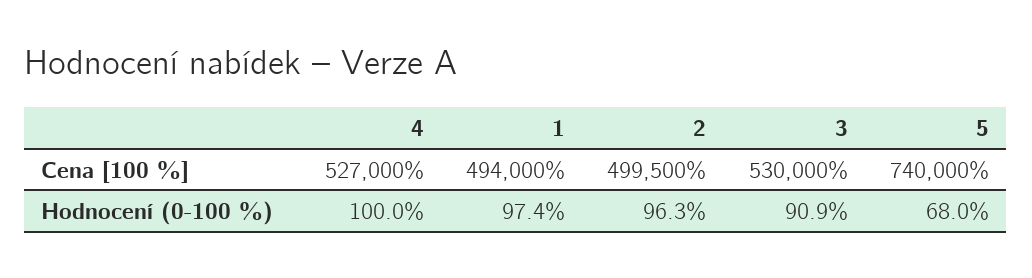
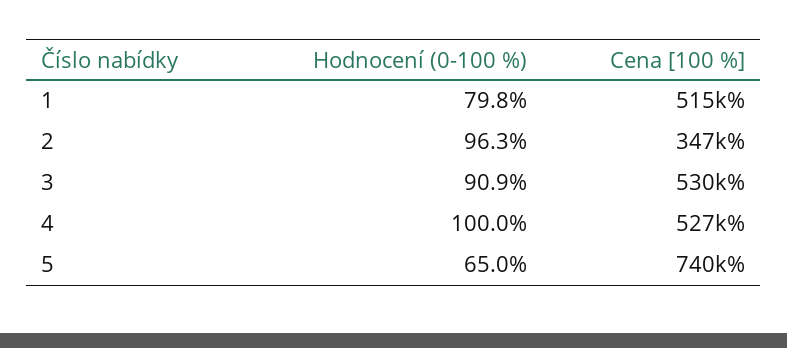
1, Cena [100 %]: 494000 -> 515000
2, Cena [100 %]: 499500 -> 347000
1, Hodnocení (0-100 %): 97.4 -> 79.8
5, Hodnocení (0-100 %): 68 -> 65

